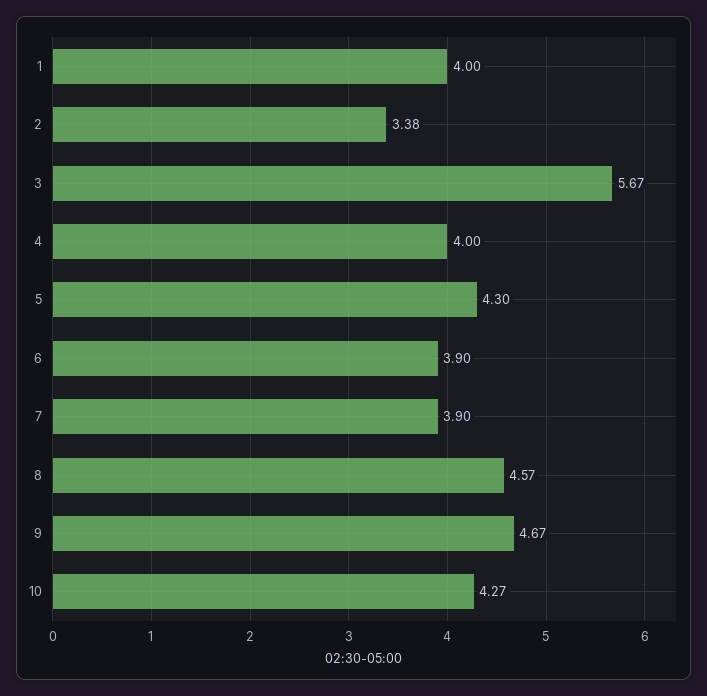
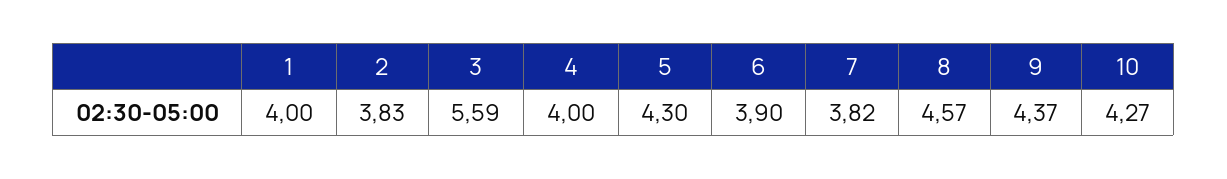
2: 3.38 -> 3.83
3: 5.67 -> 5.59
7: 3.9 -> 3.82
9: 4.67 -> 4.37

